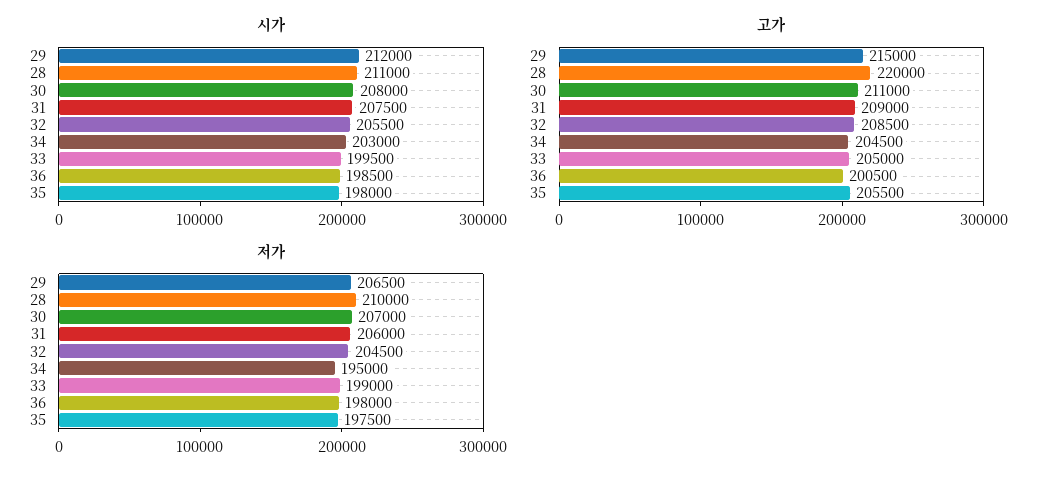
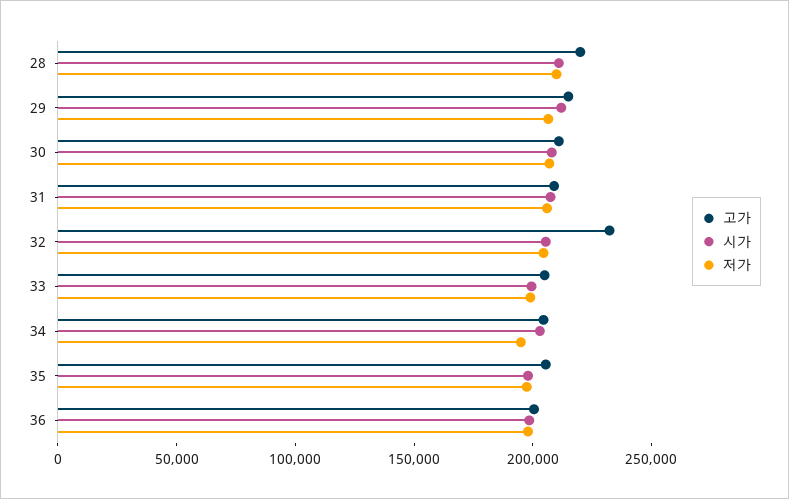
고가, 32: 208500 -> 230000

